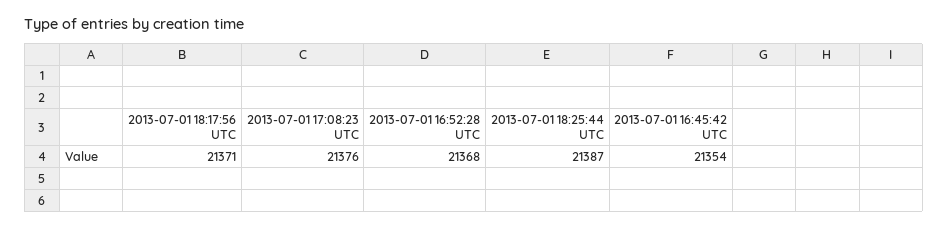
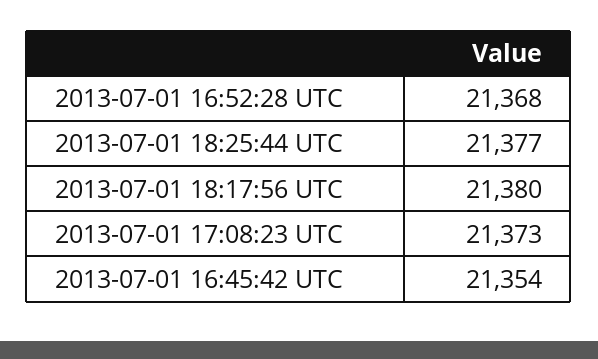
2013-07-01 18:17:56 UTC: 21371 -> 21380
2013-07-01 17:08:23 UTC: 21376 -> 21373
2013-07-01 18:25:44 UTC: 21387 -> 21377

